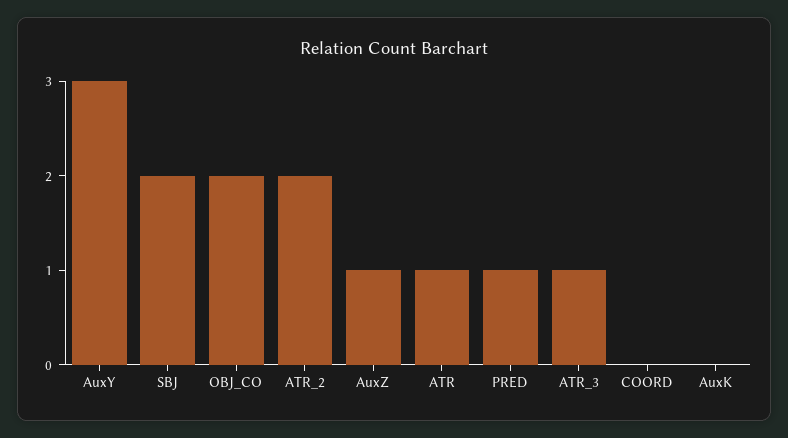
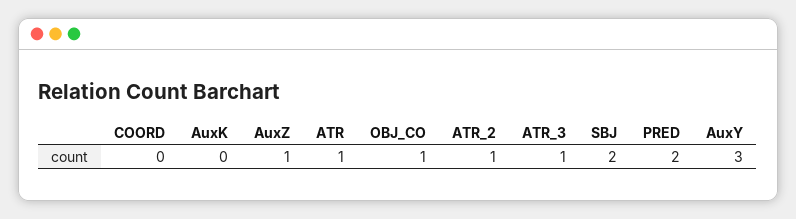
OBJ_CO: 2 -> 1
ATR_2: 2 -> 1
PRED: 1 -> 2

